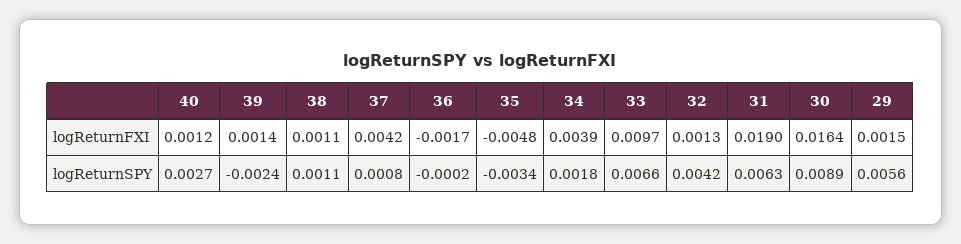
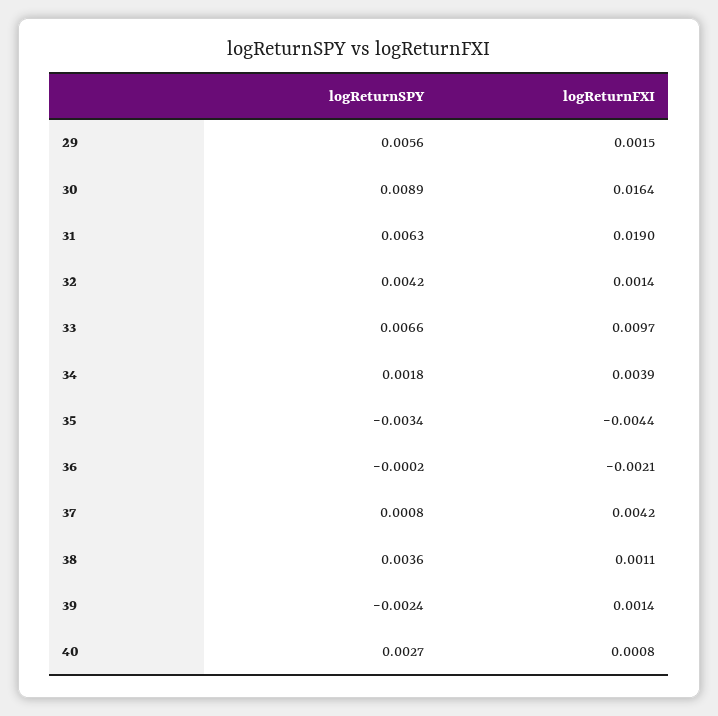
40, logReturnFXI: 0.0012 -> 0.0008
36, logReturnFXI: -0.0017 -> -0.0021
35, logReturnFXI: -0.0048 -> -0.0044
32, logReturnFXI: 0.0013 -> 0.0014
38, logReturnSPY: 0.0011 -> 0.0036

